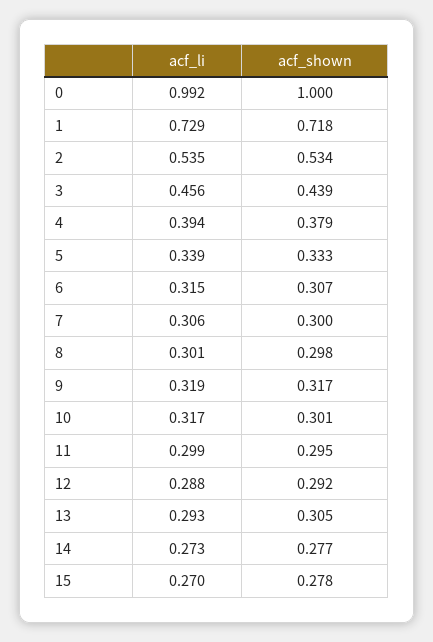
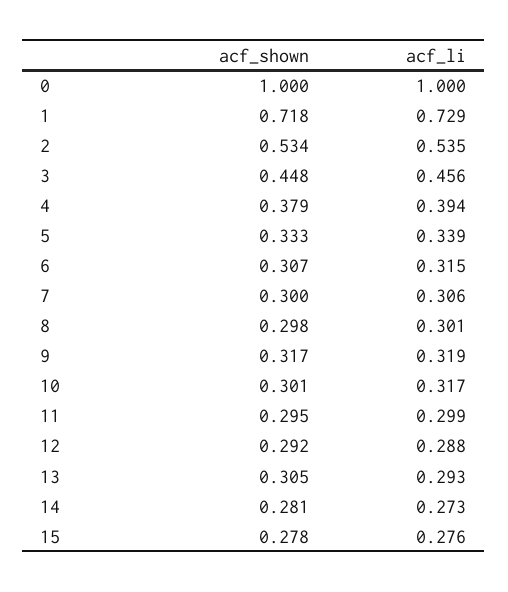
acf_li, 0: 0.992 -> 1
acf_shown, 3: 0.439 -> 0.448
acf_shown, 14: 0.277 -> 0.281
acf_li, 15: 0.27 -> 0.276

